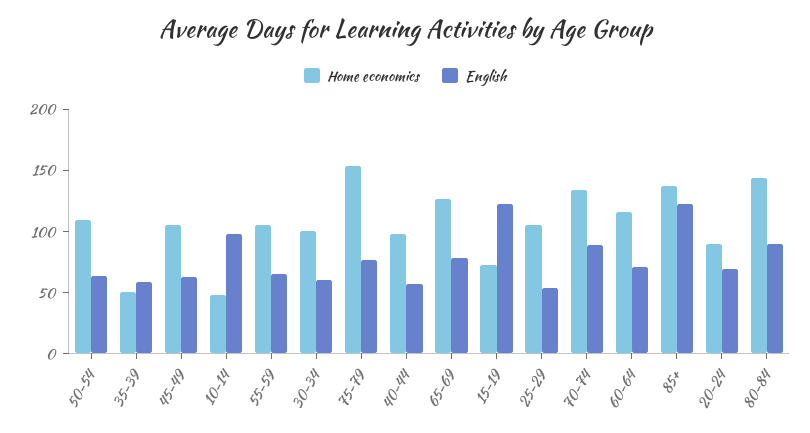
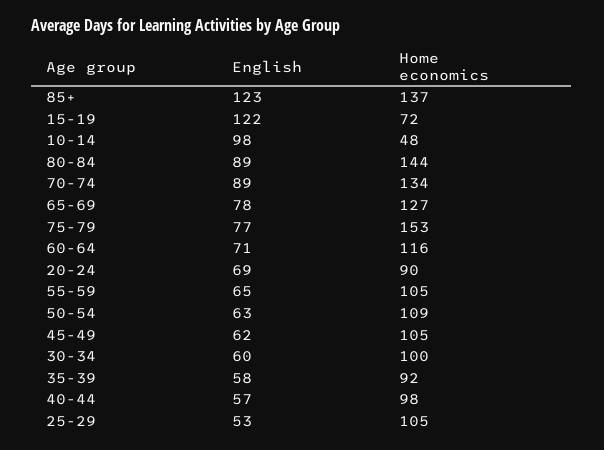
Home economics, 35-39: 50 -> 92

